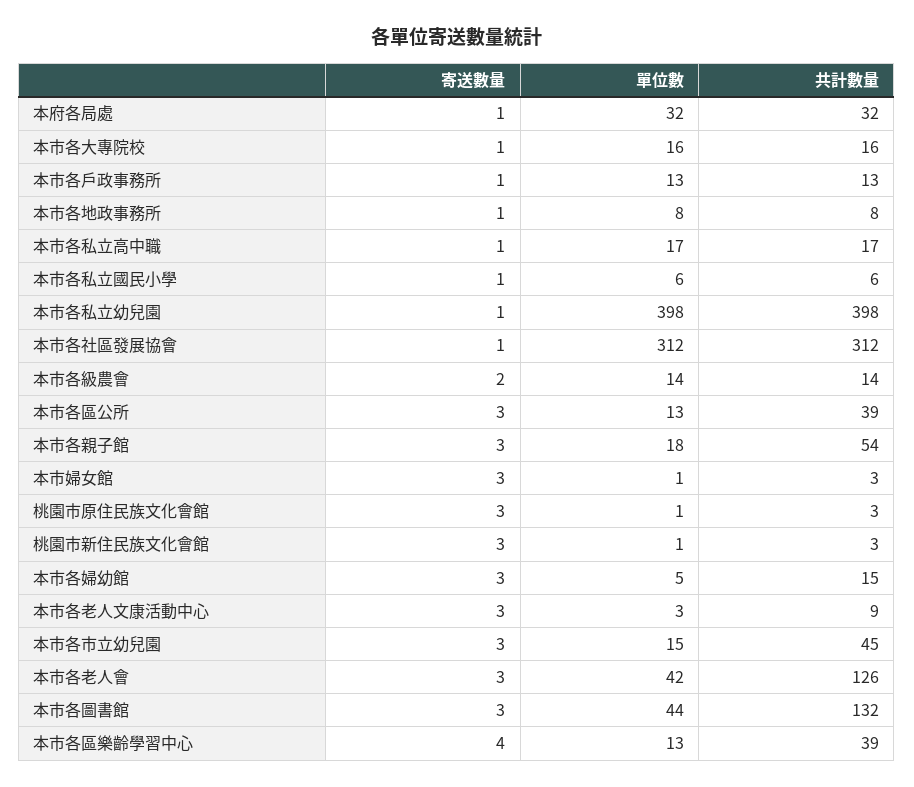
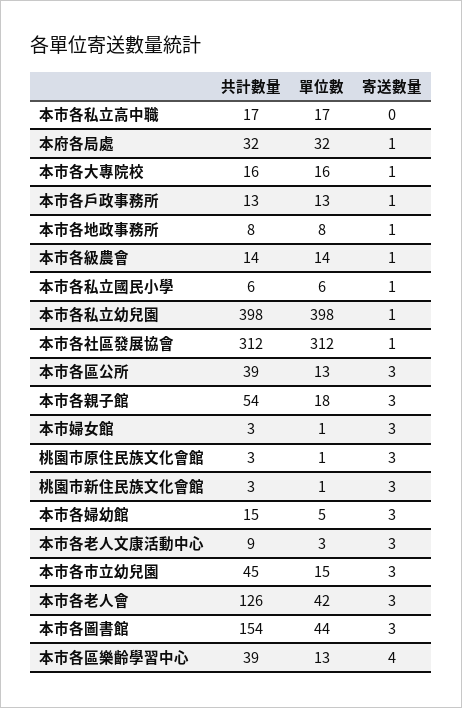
寄送數量, 本市各私立高中職: 1 -> 0
寄送數量, 本市各級農會: 2 -> 1
共計數量, 本市各圖書館: 132 -> 154

